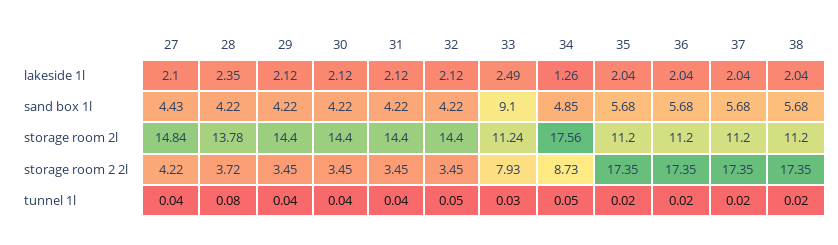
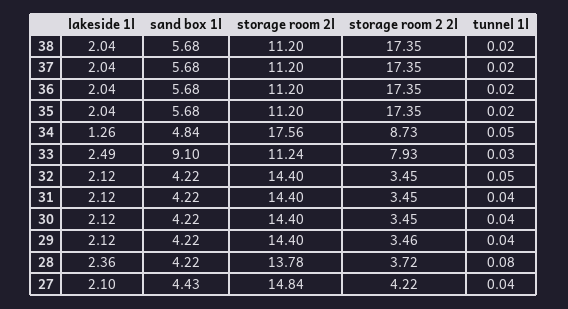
28, lakeside 1l: 2.35 -> 2.36
34, sand box 1l: 4.85 -> 4.84
29, storage room 2 2l: 3.45 -> 3.46

